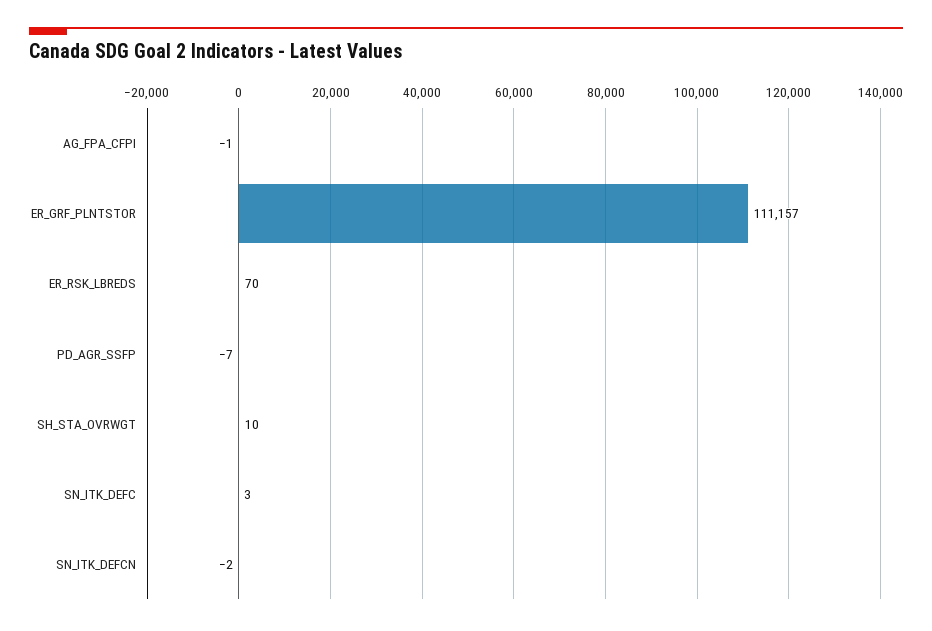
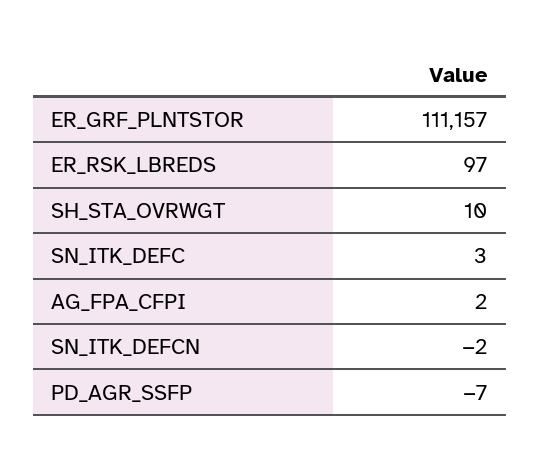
AG_FPA_CFPI: -1 -> 2
ER_RSK_LBREDS: 70 -> 97

